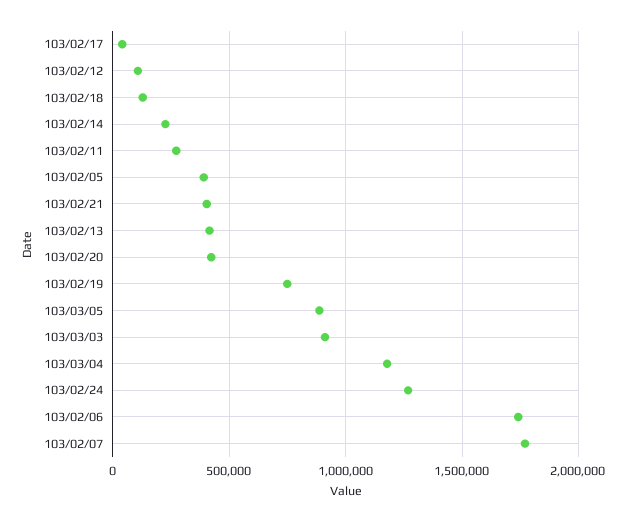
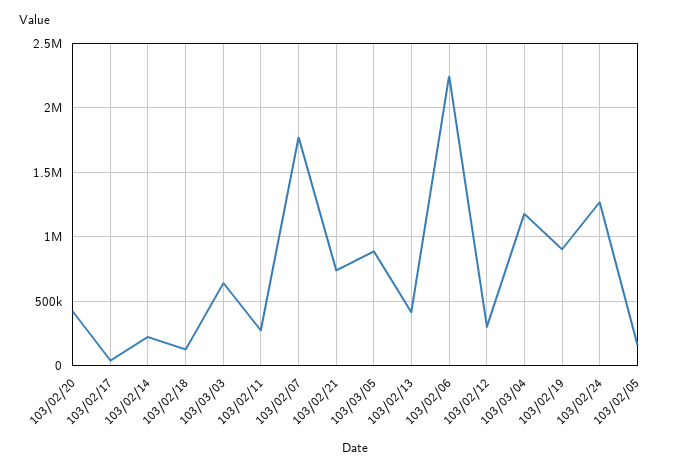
103/02/12: 100000 -> 300000
103/02/05: 400000 -> 150000
103/02/21: 400000 -> 750000
103/02/19: 750000 -> 900000
103/03/03: 900000 -> 650000
103/02/06: 1750000 -> 2250000

